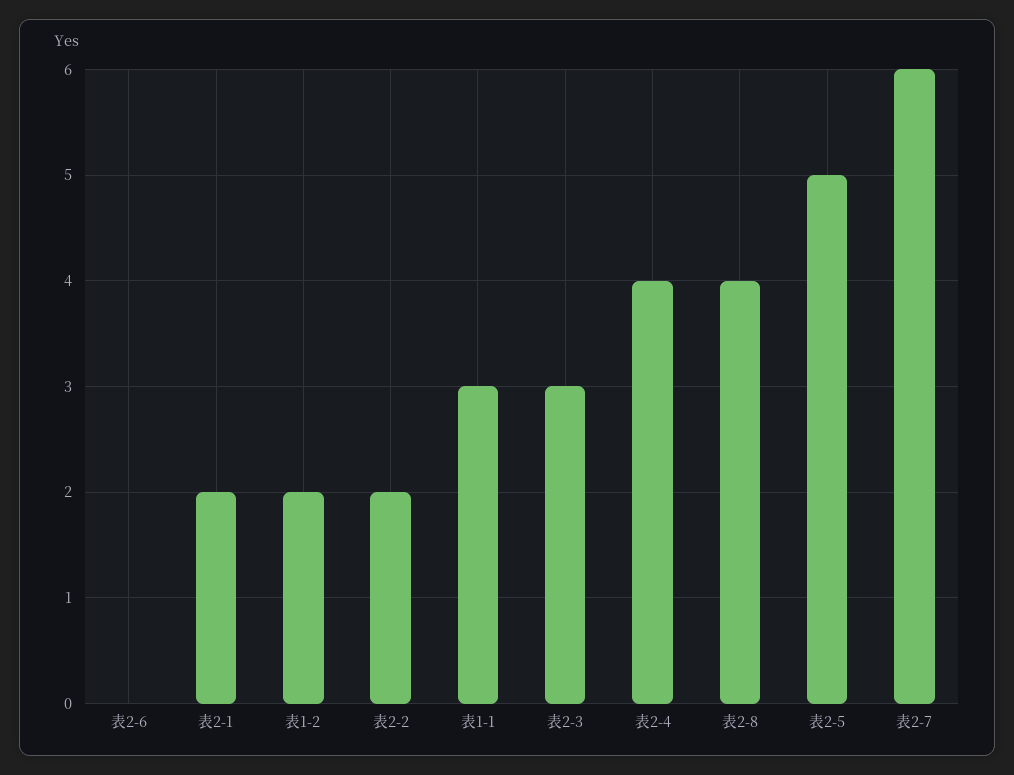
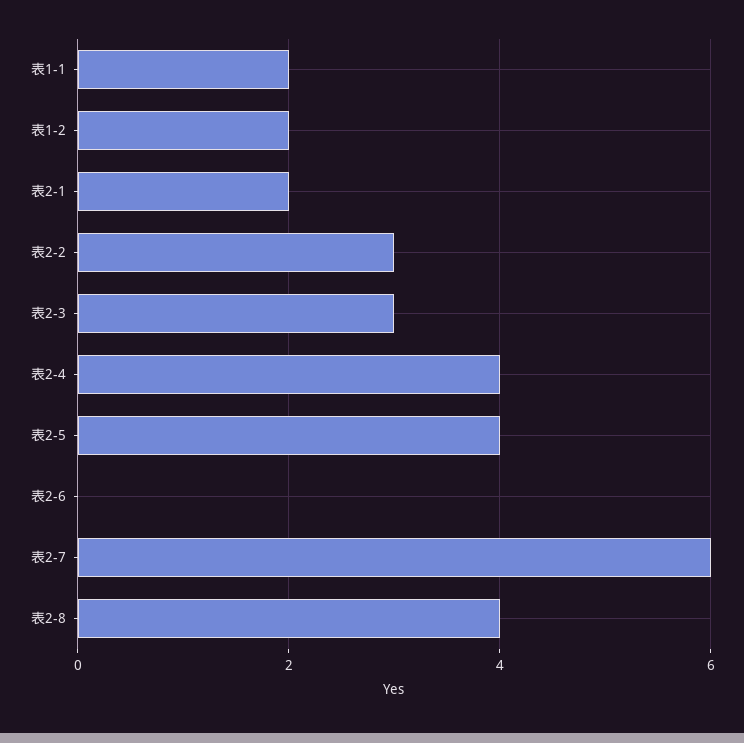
表2-2: 2 -> 3
表1-1: 3 -> 2
表2-5: 5 -> 4

